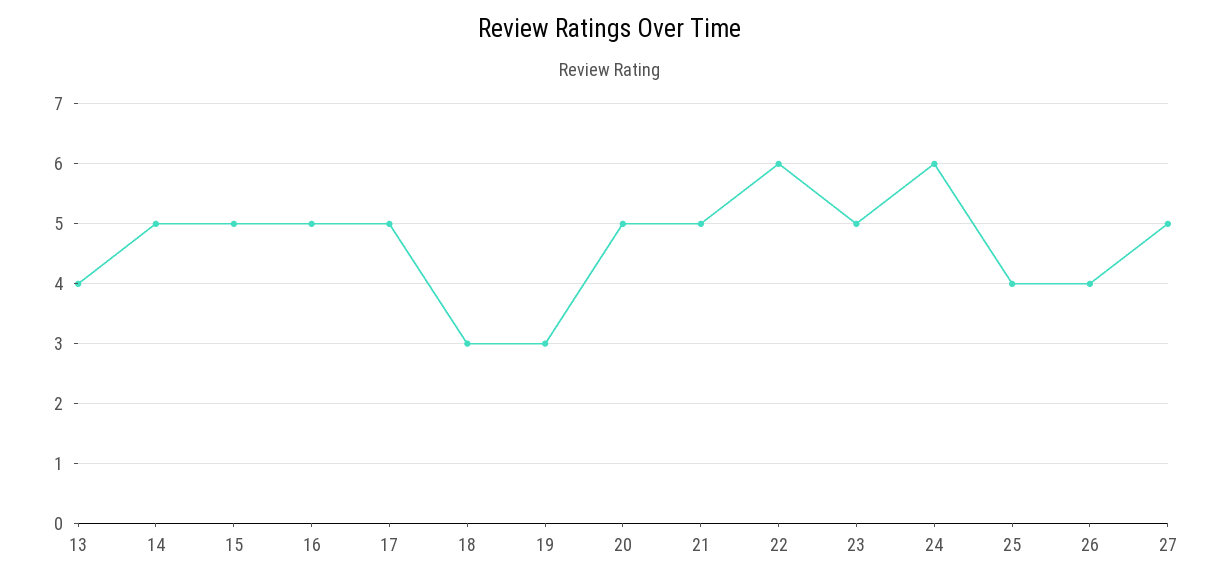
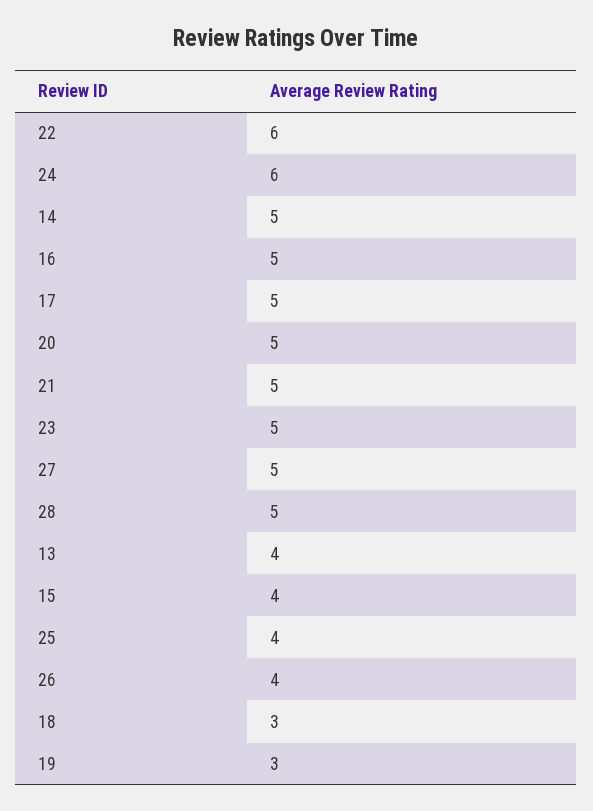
15: 5 -> 4
28: none -> 5

